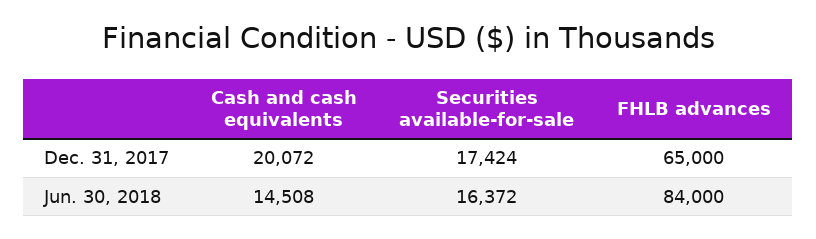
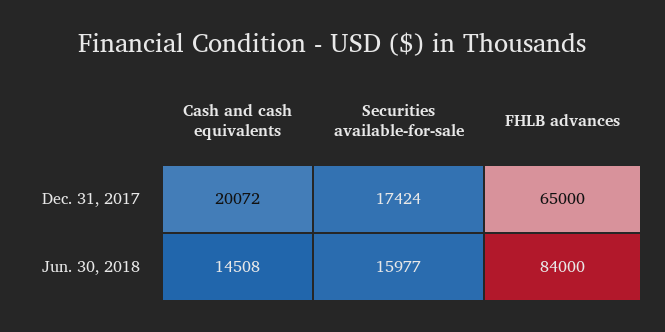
Securities available-for-sale, Jun. 30, 2018: 16372 -> 15977

